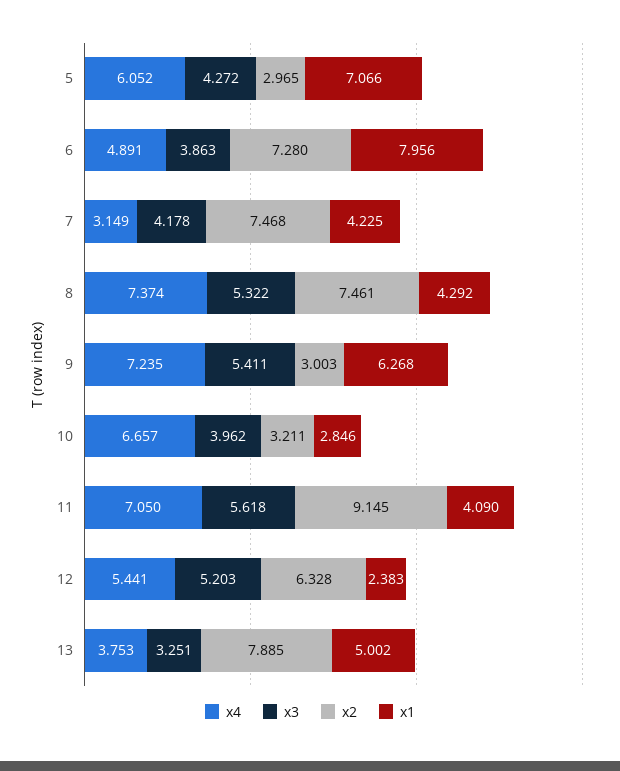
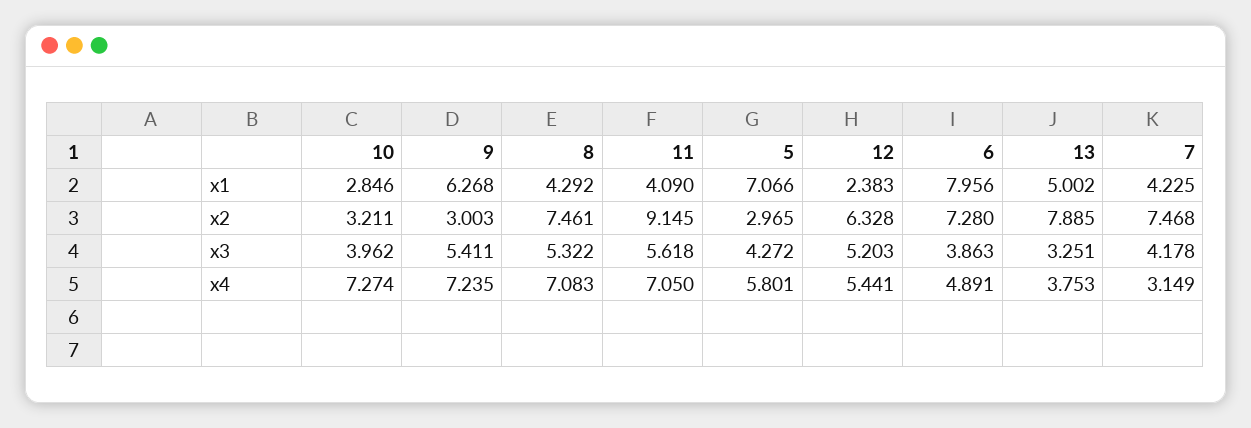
x4, 5: 6.052 -> 5.801
x4, 8: 7.374 -> 7.083
x4, 10: 6.657 -> 7.274

